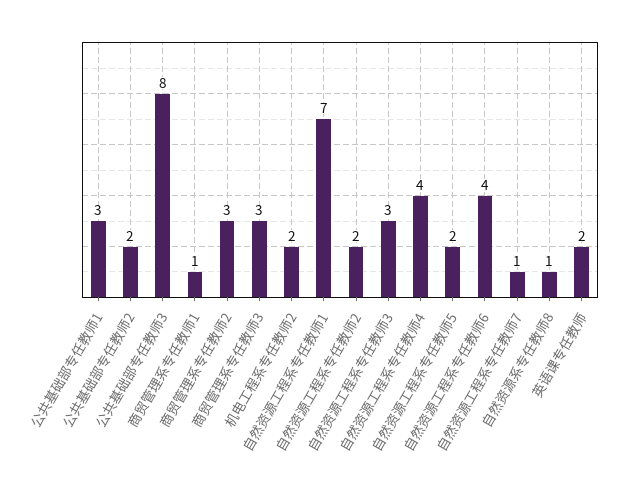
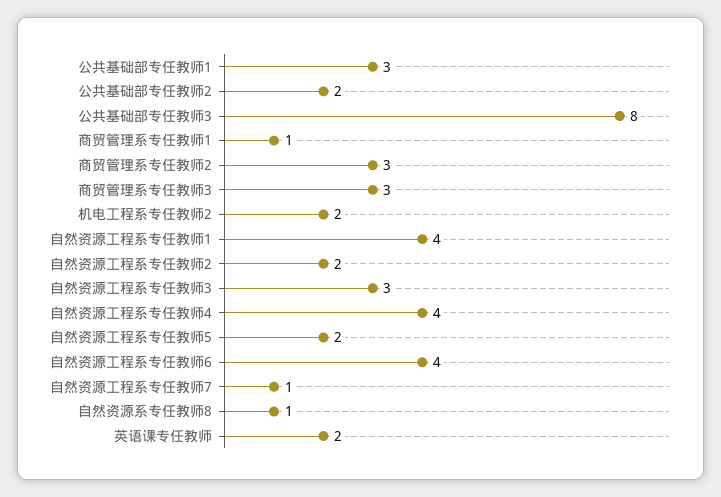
自然资源工程系专任教师1: 7 -> 4

